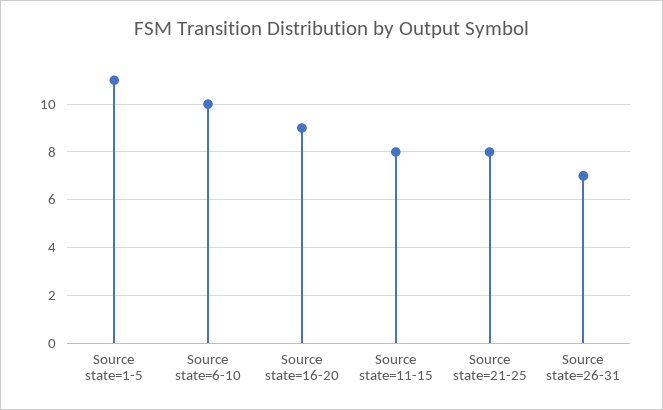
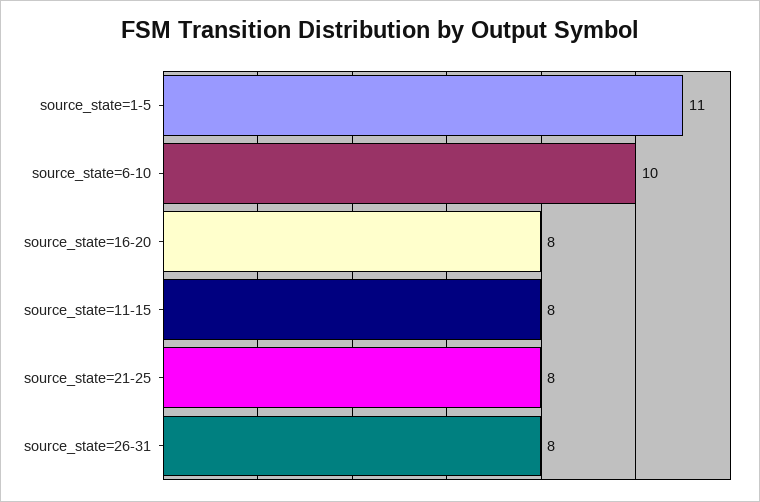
Source state=16-20: 9 -> 8
Source state=26-31: 7 -> 8

